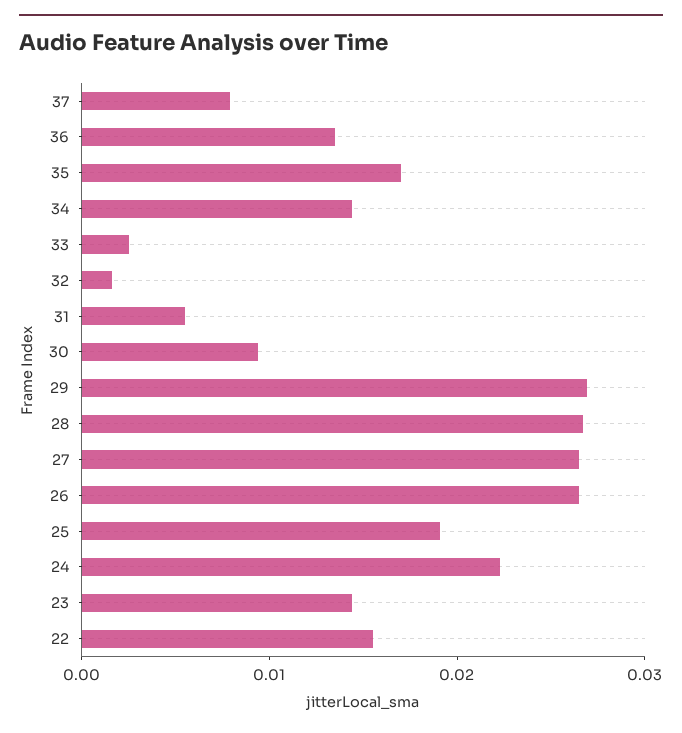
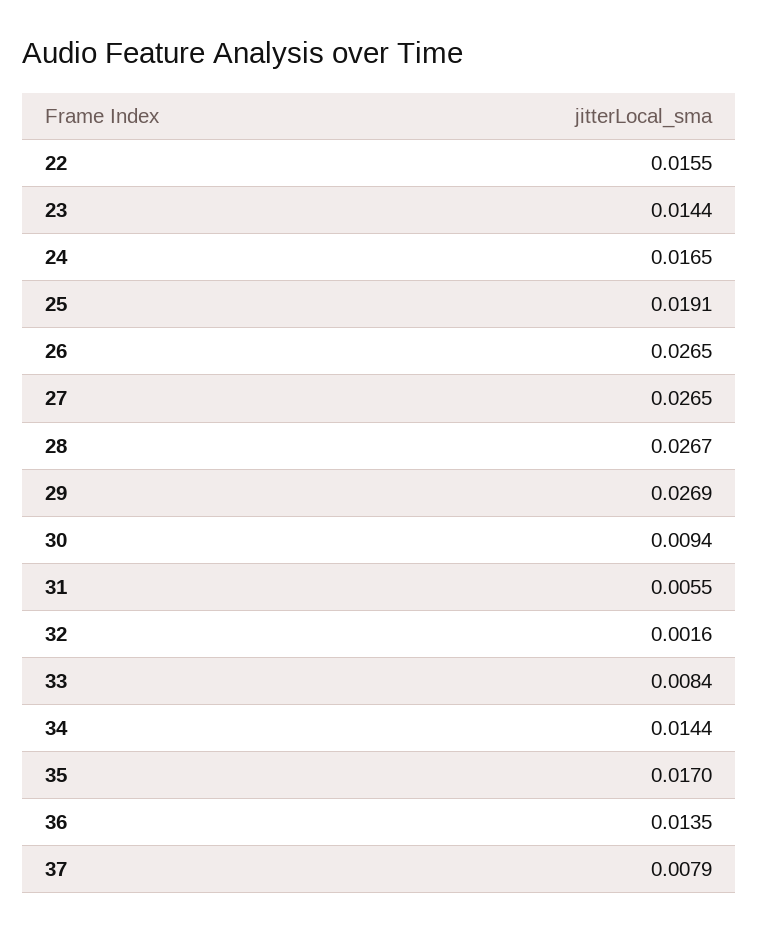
33: 0.002 -> 0.0084
24: 0.022 -> 0.0165

